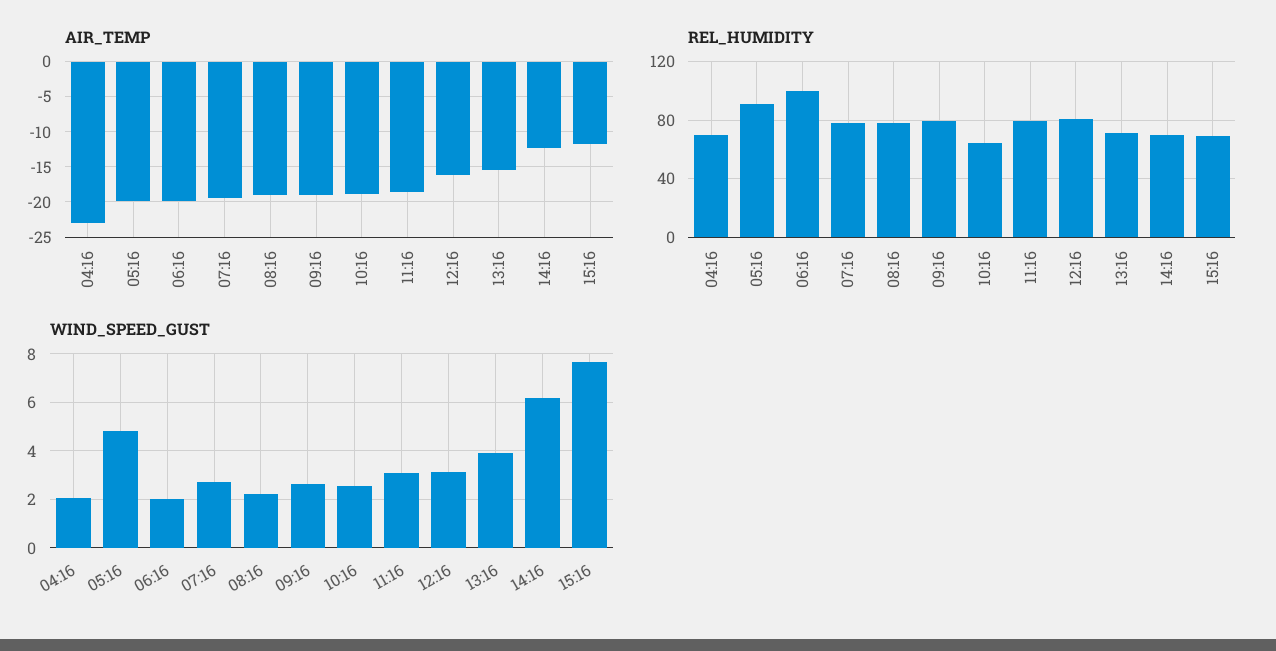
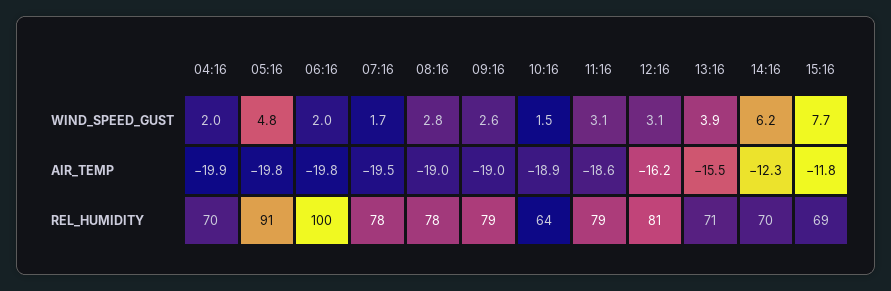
AIR_TEMP, 04:16: -23 -> -19.9
WIND_SPEED_GUST, 07:16: 2.75 -> 1.7
WIND_SPEED_GUST, 08:16: 2.25 -> 2.8
WIND_SPEED_GUST, 10:16: 2.5 -> 1.5

